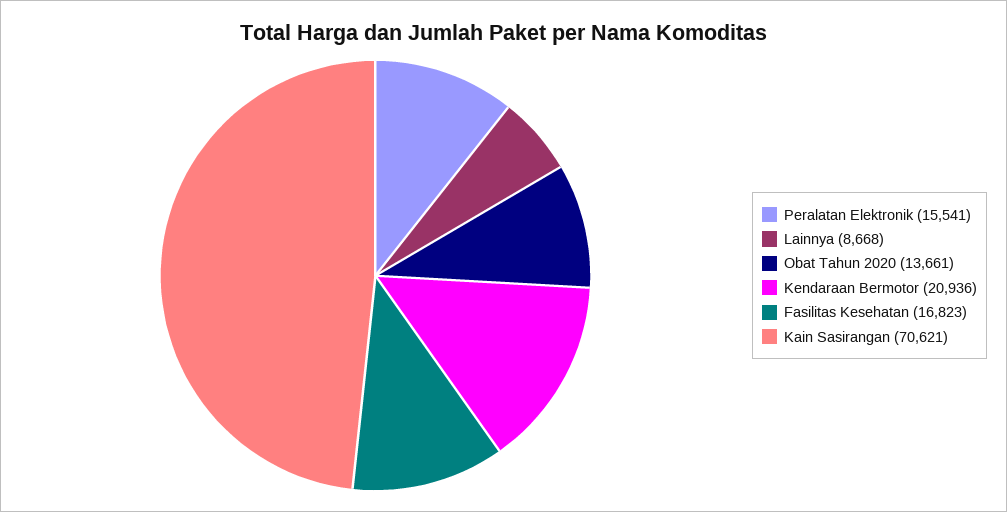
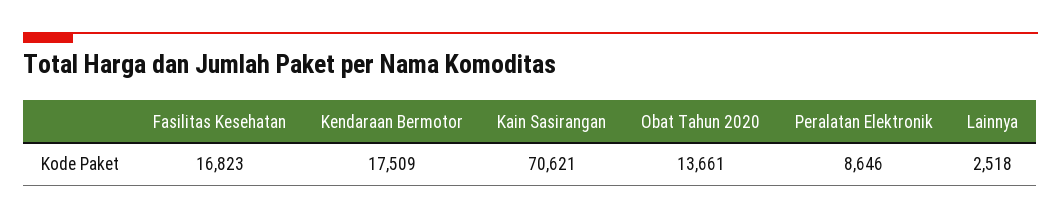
Peralatan Elektronik: 15541 -> 8646
Lainnya: 8668 -> 2518
Kendaraan Bermotor: 20936 -> 17509

